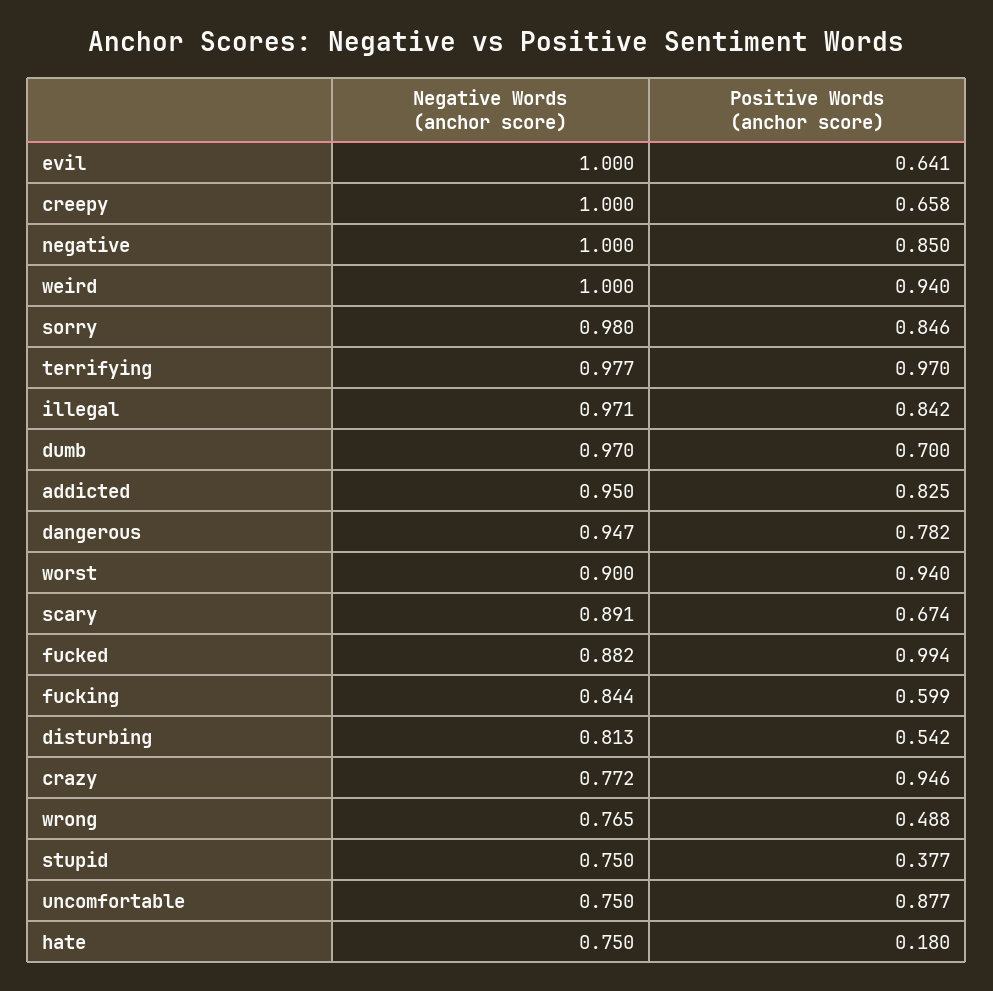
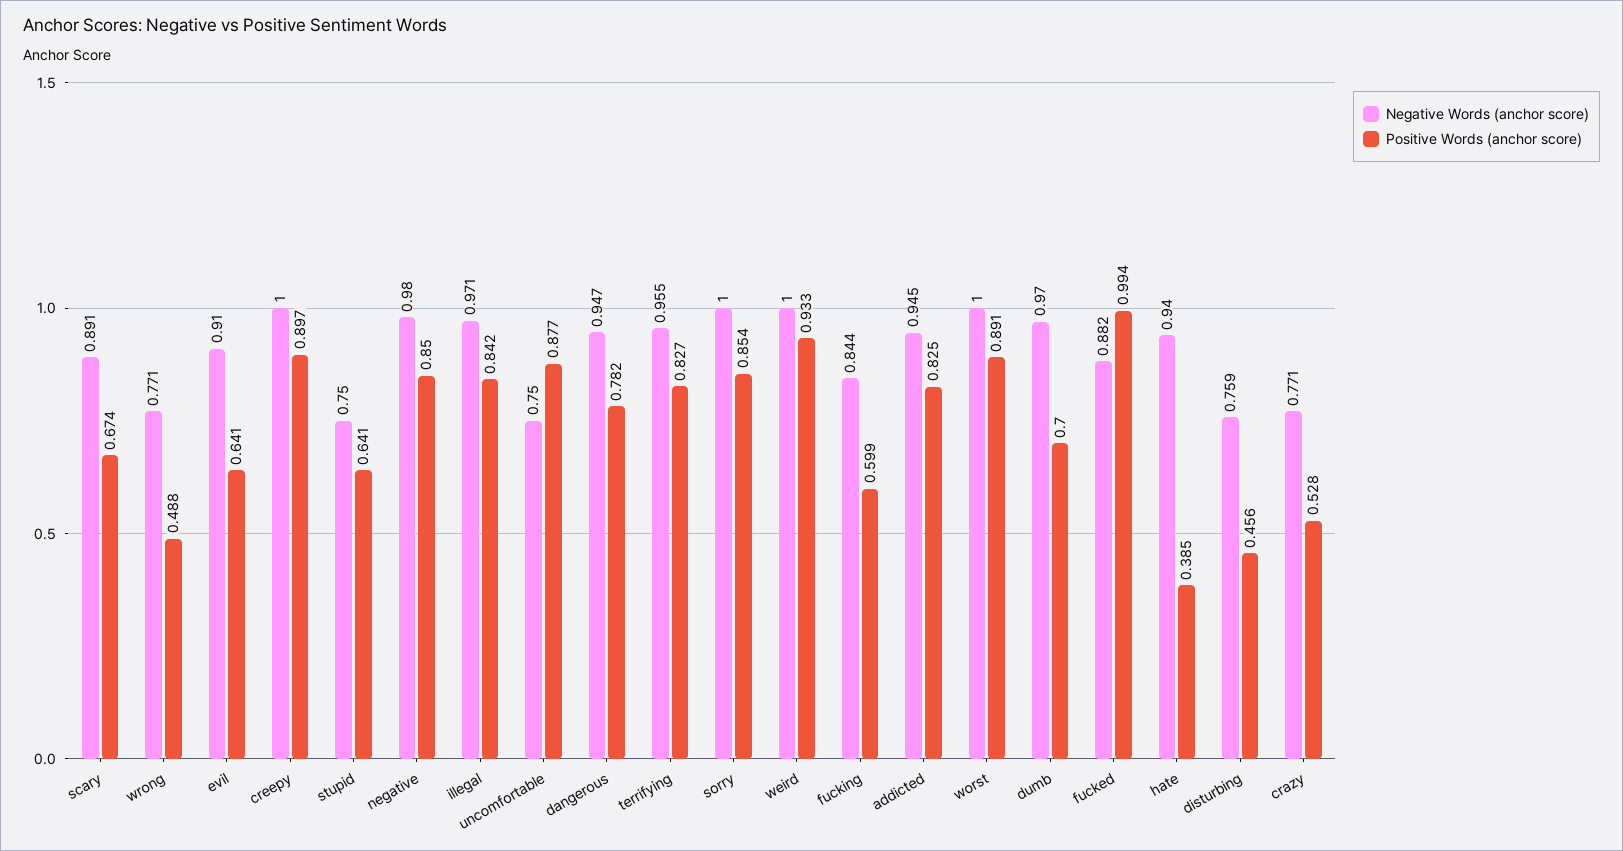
Negative Words (anchor score), evil: 1 -> 0.91
Positive Words (anchor score), creepy: 0.658 -> 0.897
Negative Words (anchor score), negative: 1 -> 0.98
Positive Words (anchor score), weird: 0.94 -> 0.933
Negative Words (anchor score), sorry: 0.98 -> 1
Positive Words (anchor score), sorry: 0.846 -> 0.854
Negative Words (anchor score), terrifying: 0.977 -> 0.955
Positive Words (anchor score), terrifying: 0.97 -> 0.827
Negative Words (anchor score), addicted: 0.95 -> 0.945
Negative Words (anchor score), worst: 0.9 -> 1
Positive Words (anchor score), worst: 0.94 -> 0.891
Negative Words (anchor score), disturbing: 0.813 -> 0.759
Positive Words (anchor score), disturbing: 0.542 -> 0.456
Negative Words (anchor score), crazy: 0.772 -> 0.771
Positive Words (anchor score), crazy: 0.946 -> 0.528
Negative Words (anchor score), wrong: 0.765 -> 0.771
Positive Words (anchor score), stupid: 0.377 -> 0.641
Negative Words (anchor score), hate: 0.75 -> 0.94
Positive Words (anchor score), hate: 0.18 -> 0.385

